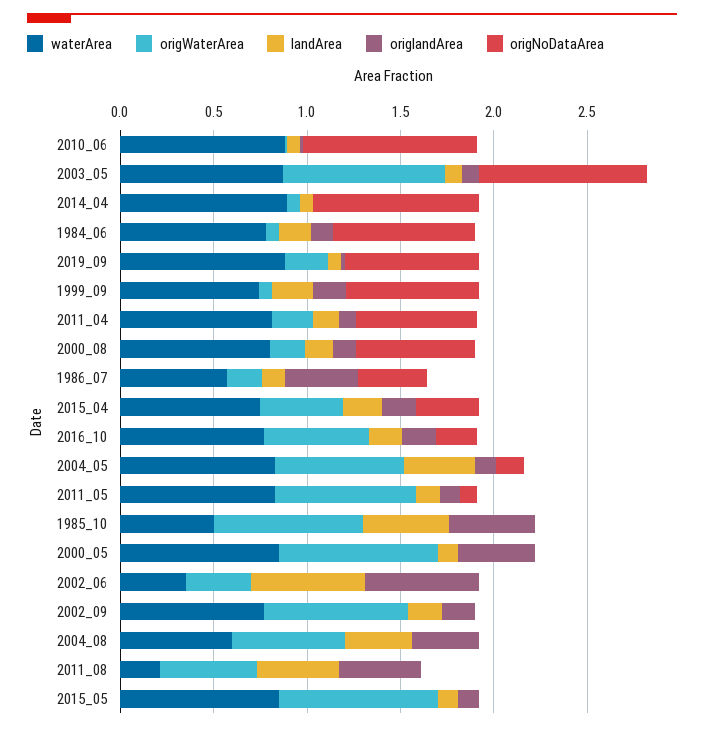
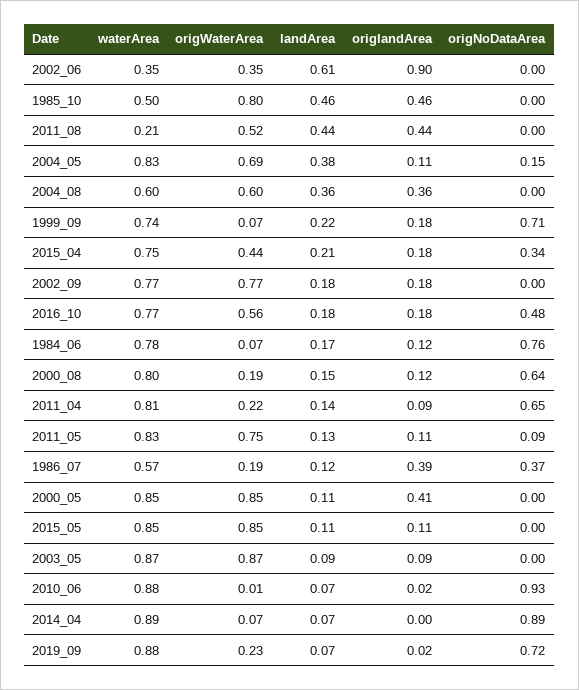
origNoDataArea, 2003_05: 0.9 -> 0
origNoDataArea, 2016_10: 0.2 -> 0.48
origlandArea, 2002_06: 0.6 -> 0.9

